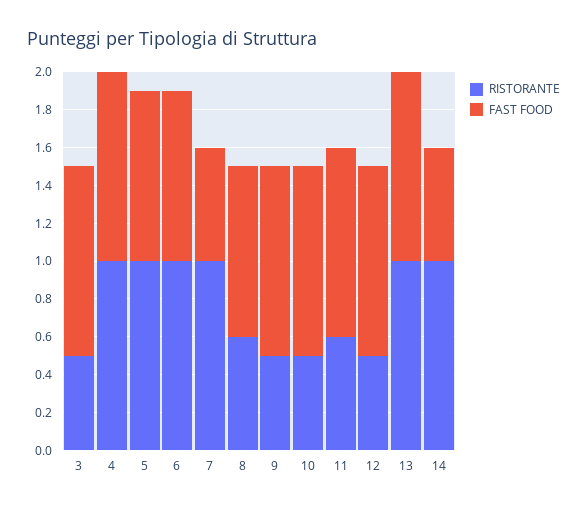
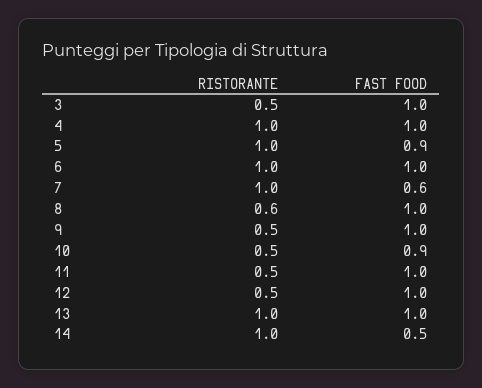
FAST FOOD, 6: 0.9 -> 1
FAST FOOD, 8: 0.9 -> 1
FAST FOOD, 10: 1 -> 0.9
RISTORANTE, 11: 0.6 -> 0.5
FAST FOOD, 14: 0.6 -> 0.5

